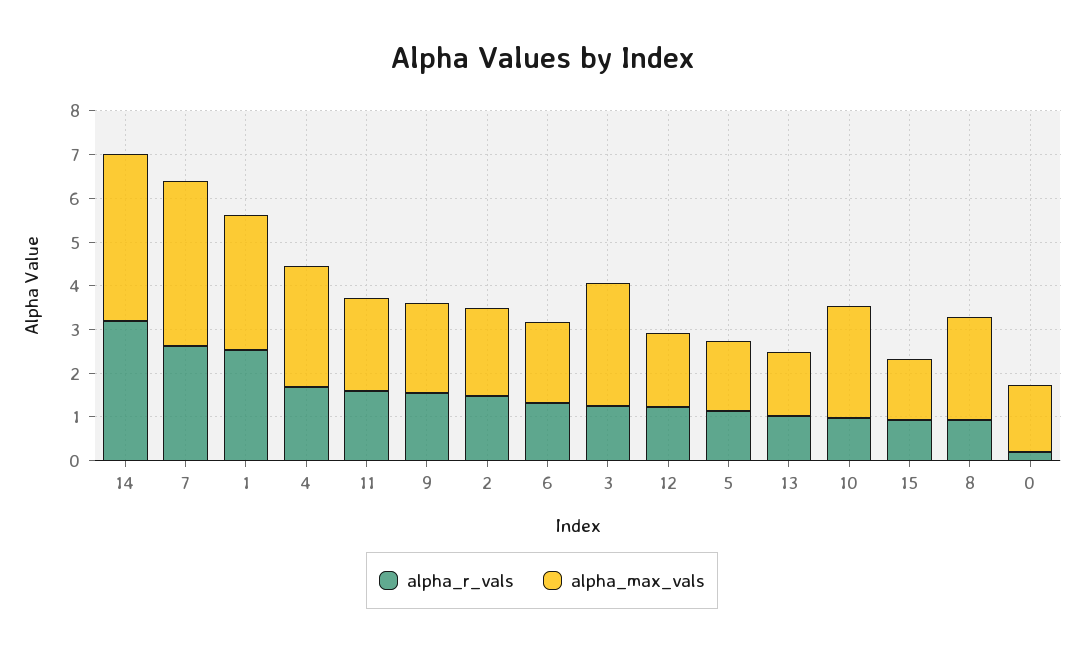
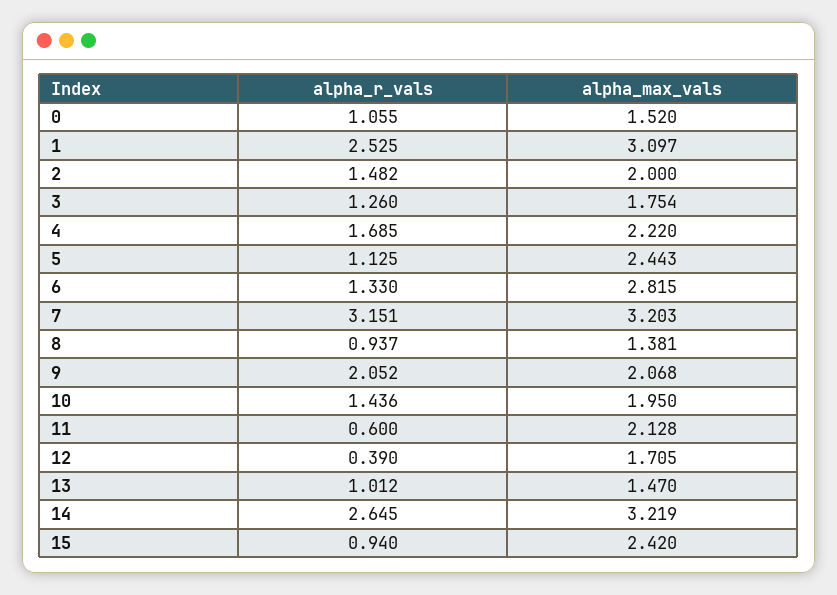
alpha_r_vals, 14: 3.2 -> 2.645
alpha_max_vals, 14: 3.8 -> 3.219
alpha_r_vals, 7: 2.6 -> 3.151
alpha_max_vals, 7: 3.8 -> 3.203
alpha_max_vals, 4: 2.8 -> 2.22
alpha_r_vals, 11: 1.6 -> 0.6
alpha_r_vals, 9: 1.6 -> 2.052
alpha_max_vals, 6: 1.8 -> 2.815
alpha_max_vals, 3: 2.8 -> 1.754
alpha_r_vals, 12: 1.2 -> 0.39
alpha_max_vals, 5: 1.6 -> 2.443
alpha_r_vals, 10: 1 -> 1.436
alpha_max_vals, 10: 2.6 -> 1.95
alpha_max_vals, 15: 1.4 -> 2.42
alpha_max_vals, 8: 2.4 -> 1.381
alpha_r_vals, 0: 0.2 -> 1.055

